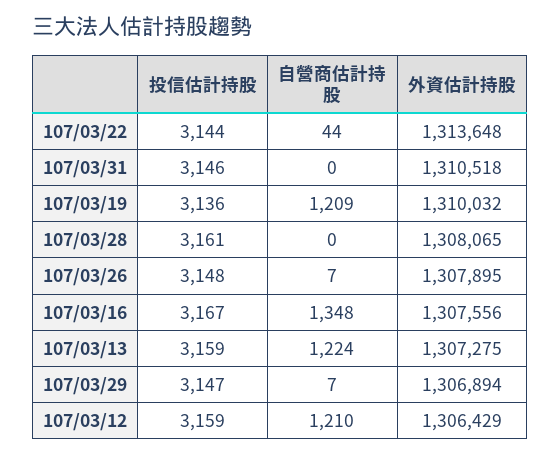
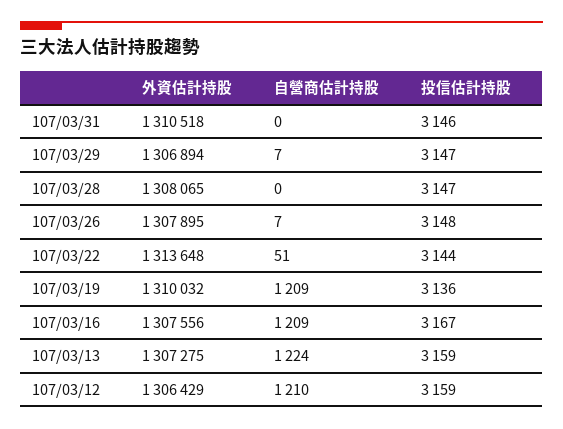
自營商估計持股, 107/03/22: 44 -> 51
投信估計持股, 107/03/28: 3161 -> 3147
自營商估計持股, 107/03/16: 1348 -> 1209

